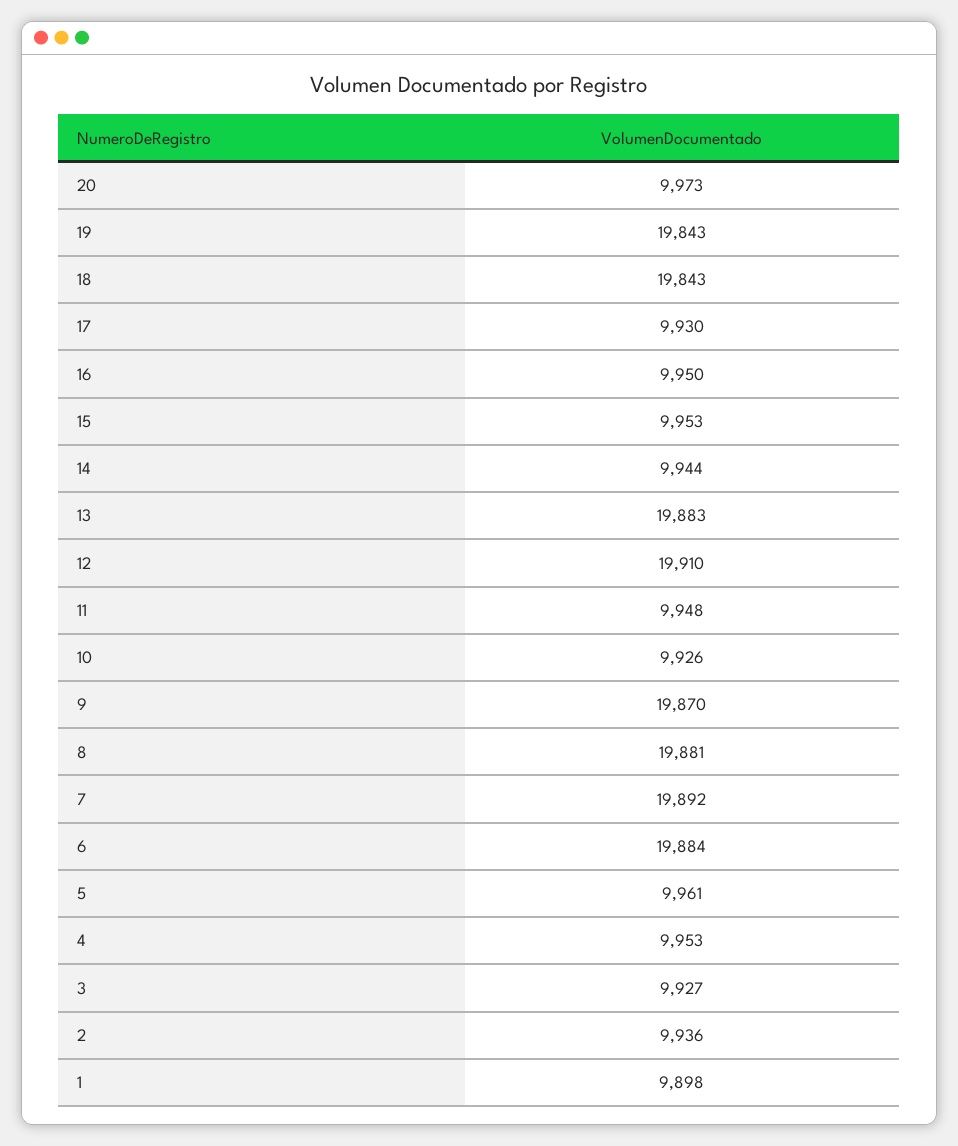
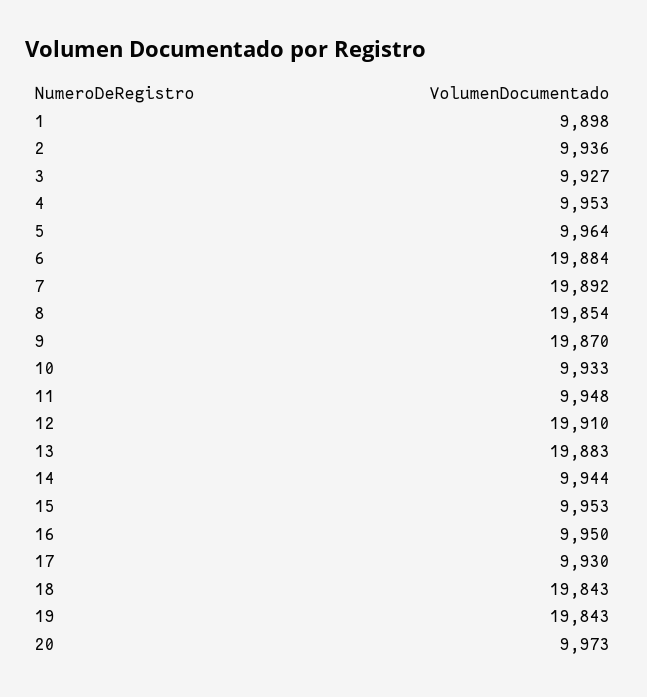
10: 9926 -> 9933
8: 19881 -> 19854
5: 9961 -> 9964

